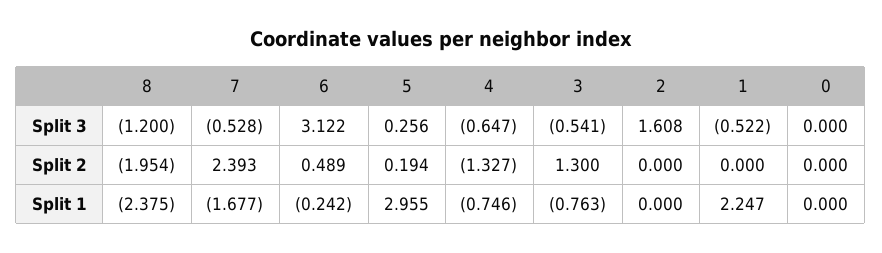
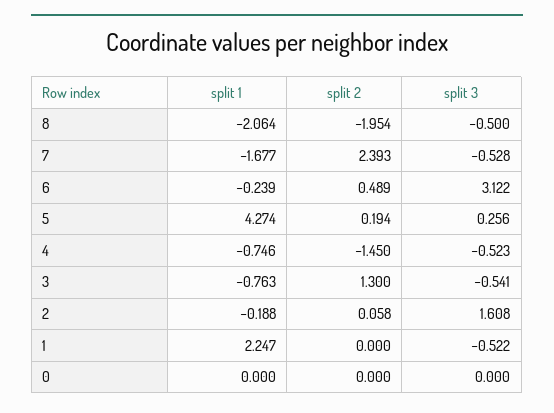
8, Split 3: -1.2 -> -0.5
4, Split 3: -0.647 -> -0.523
4, Split 2: -1.327 -> -1.45
2, Split 2: 0 -> 0.058
8, Split 1: -2.375 -> -2.064
6, Split 1: -0.242 -> -0.239
5, Split 1: 2.955 -> 4.274
2, Split 1: 0 -> -0.188

